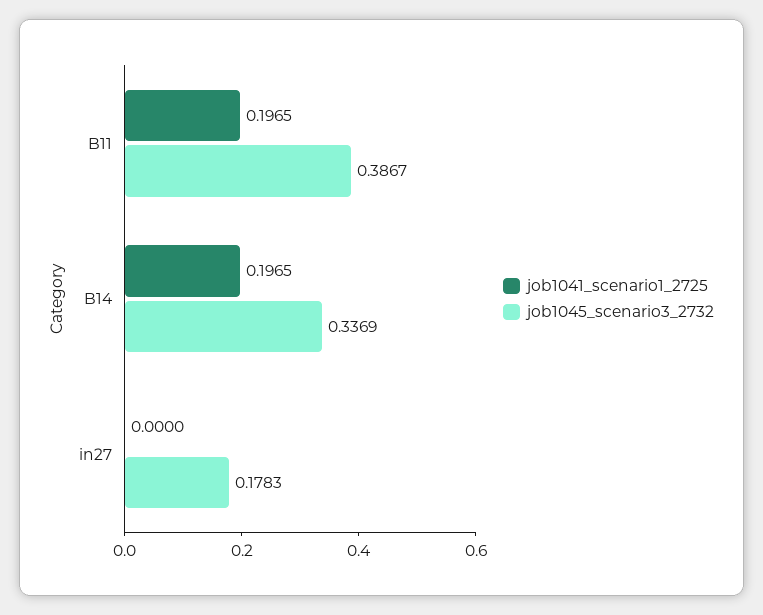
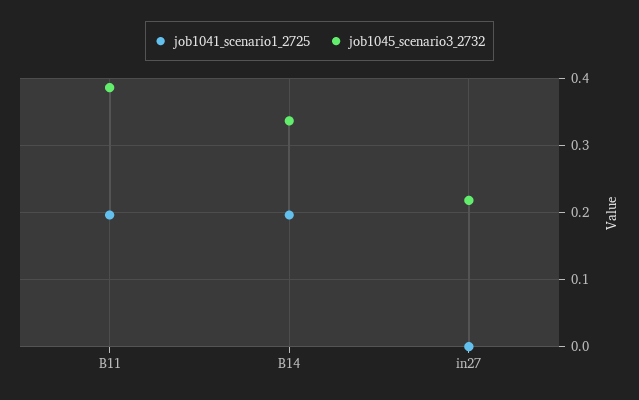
job1045_scenario3_2732, in27: 0.1783 -> 0.22

